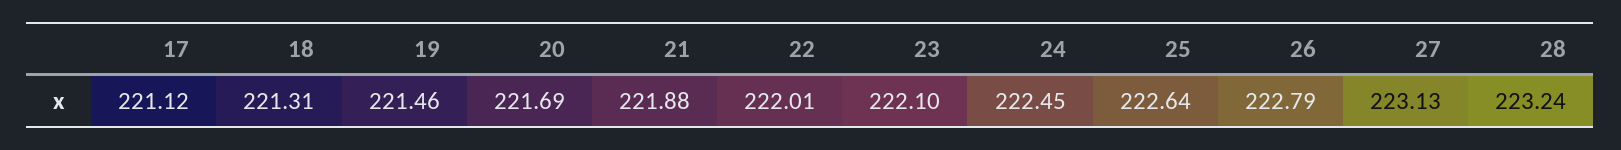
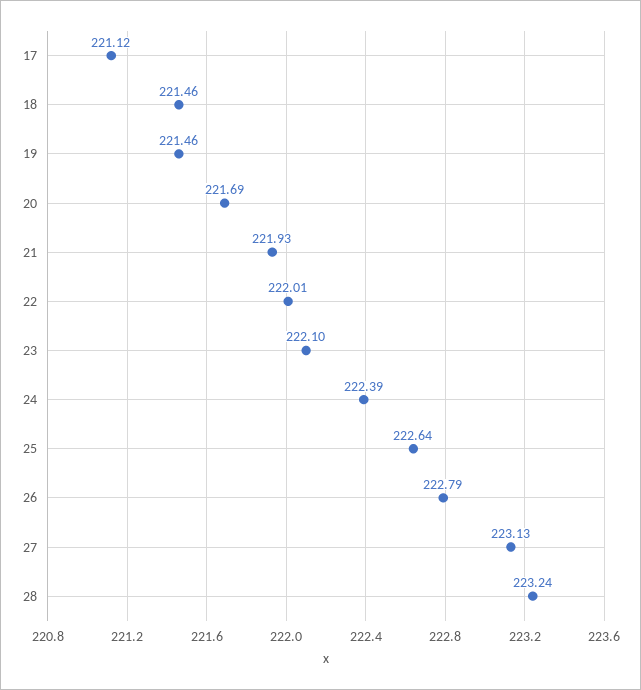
18: 221.31 -> 221.46
21: 221.88 -> 221.93
24: 222.45 -> 222.39

